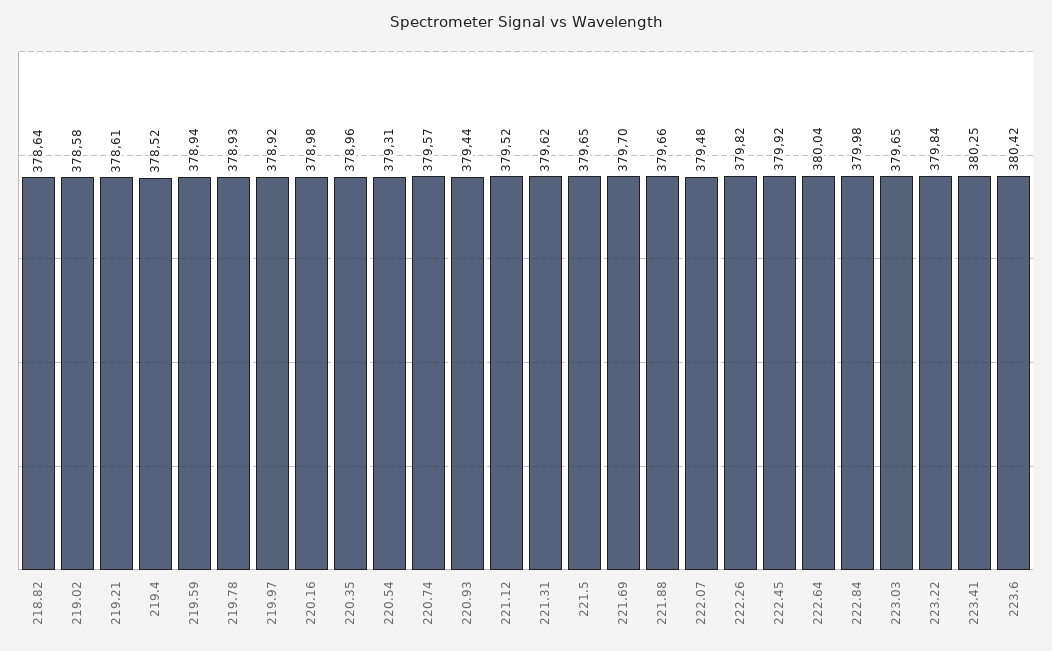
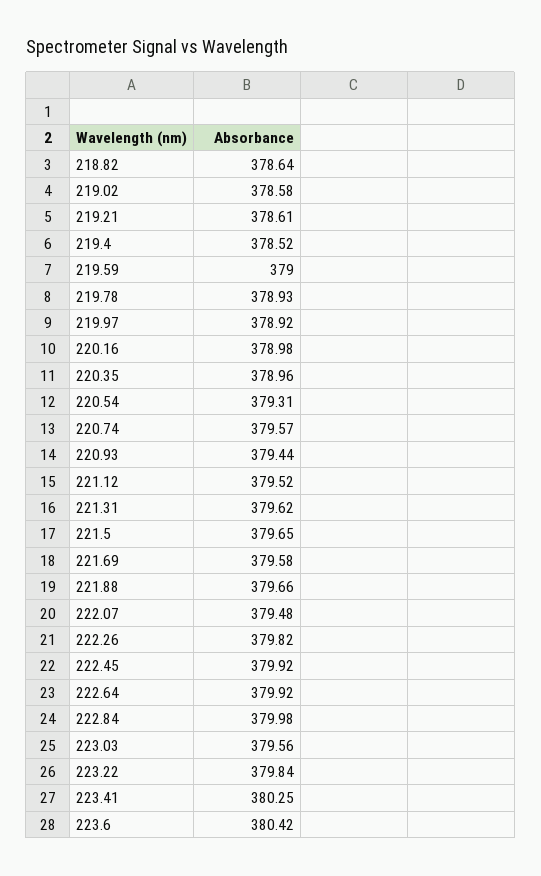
219.59: 378.94 -> 379
221.69: 379.7 -> 379.58
222.64: 380.04 -> 379.92
223.03: 379.65 -> 379.56

